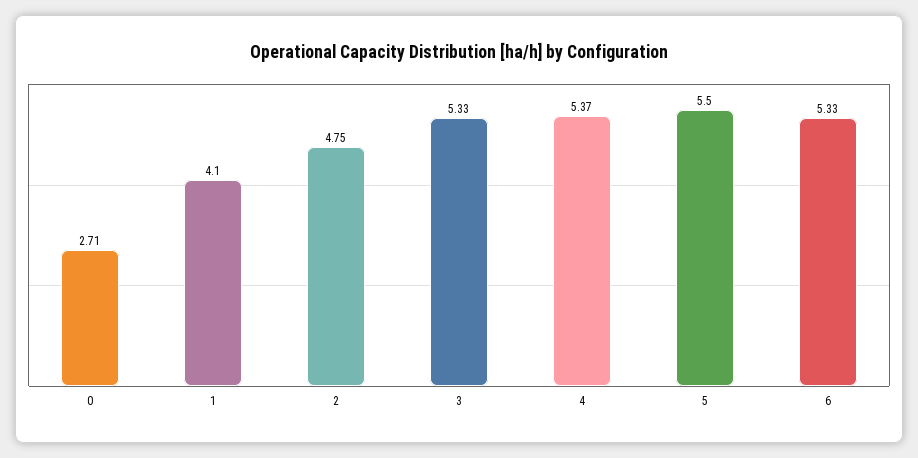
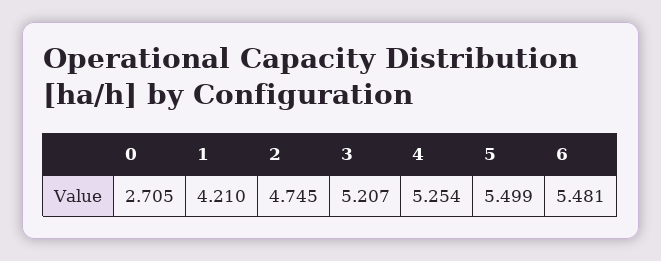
1: 4.1 -> 4.21
3: 5.33 -> 5.207
4: 5.37 -> 5.254
6: 5.33 -> 5.481

